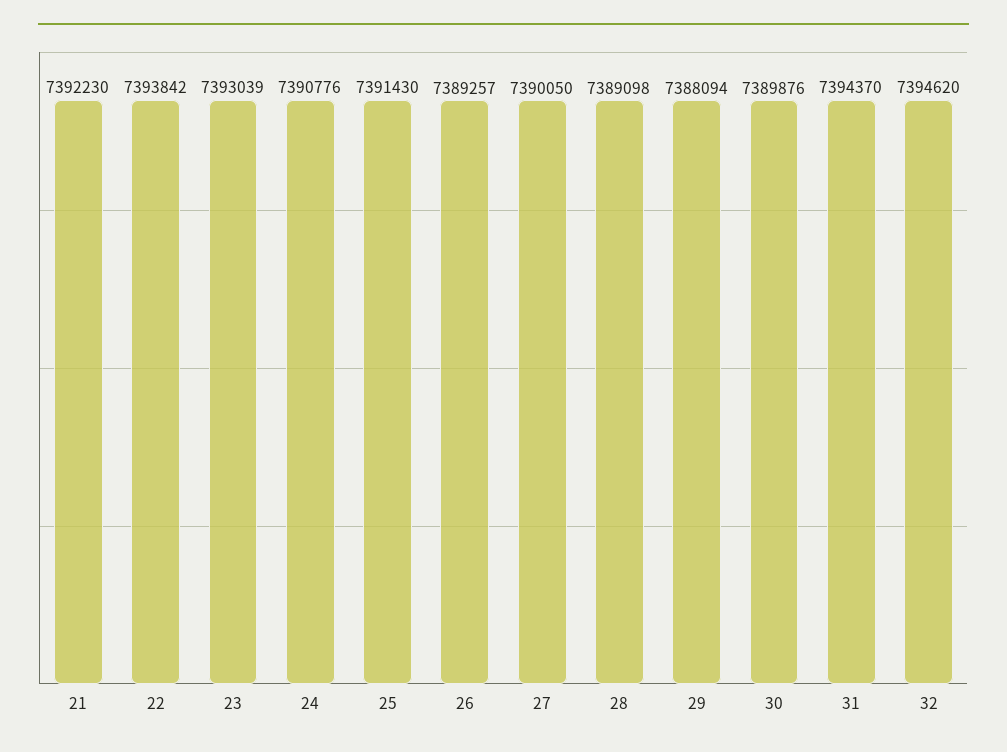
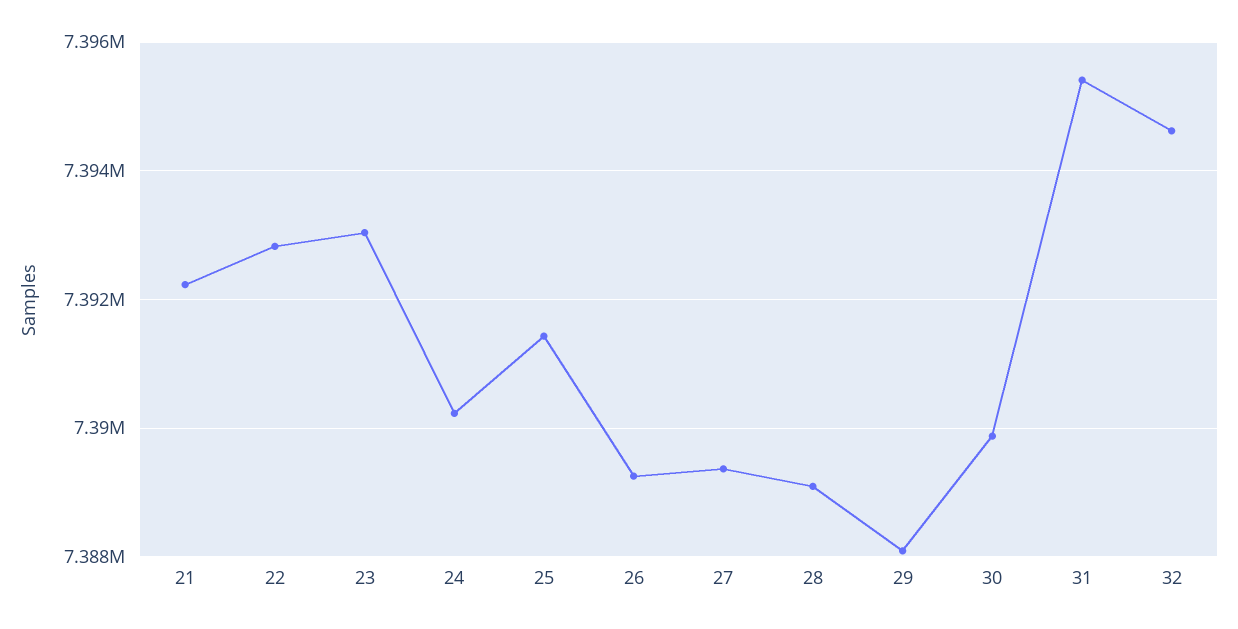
22: 7393842 -> 7392800
24: 7390776 -> 7390200
27: 7390050 -> 7389400
31: 7394370 -> 7395400

